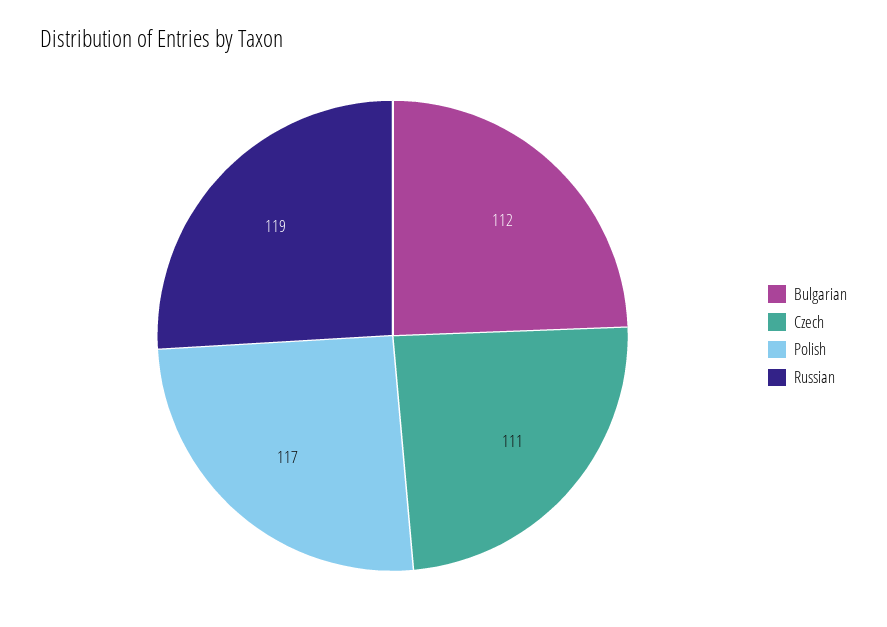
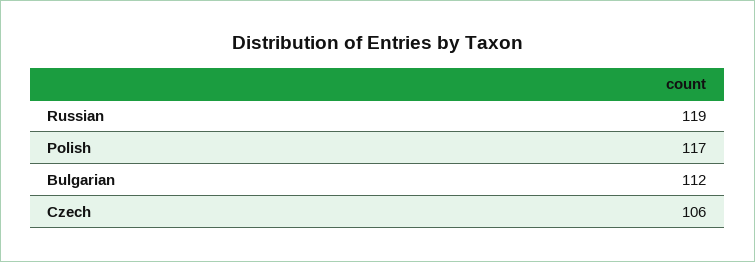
Czech: 111 -> 106

